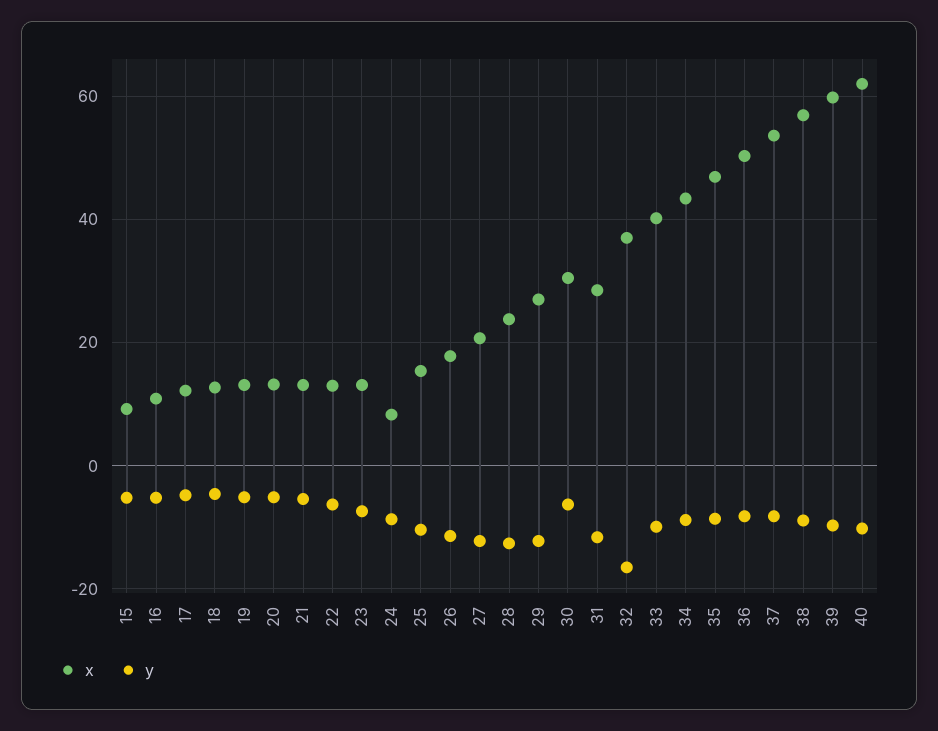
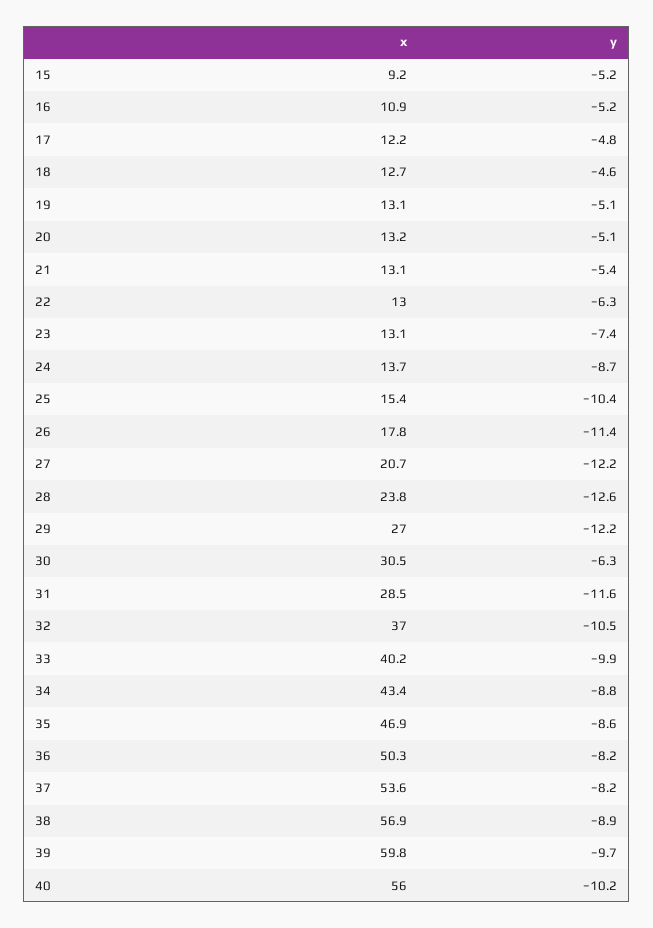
x, 24: 8 -> 13.7
y, 32: -16 -> -10.5
x, 40: 62 -> 56

